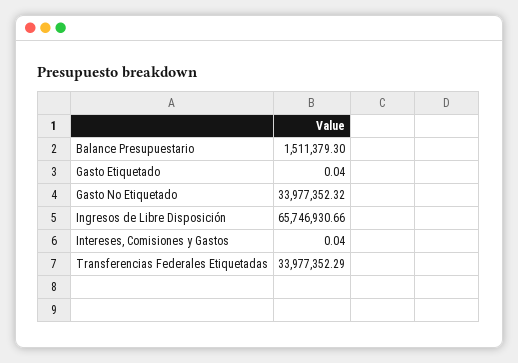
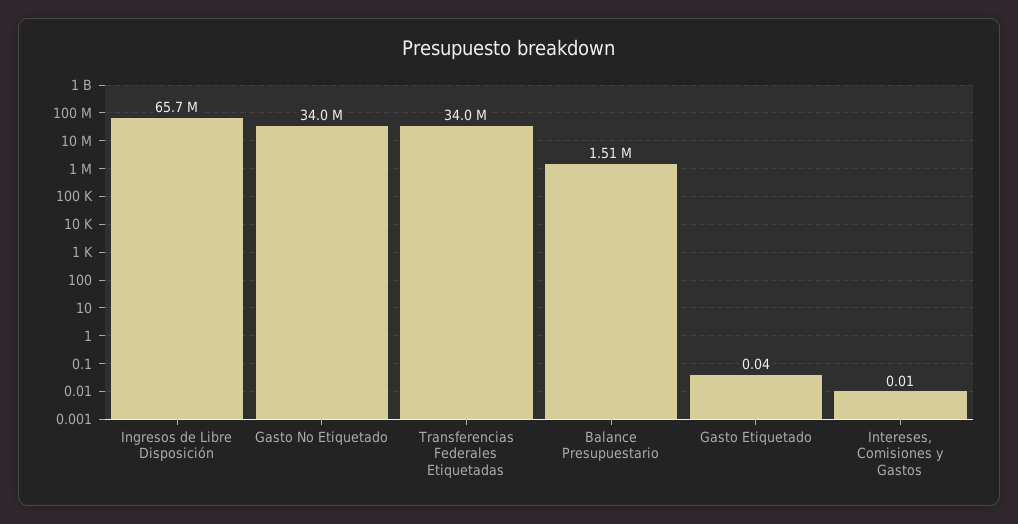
Intereses, Comisiones y Gastos: 0.04 -> 0.01

